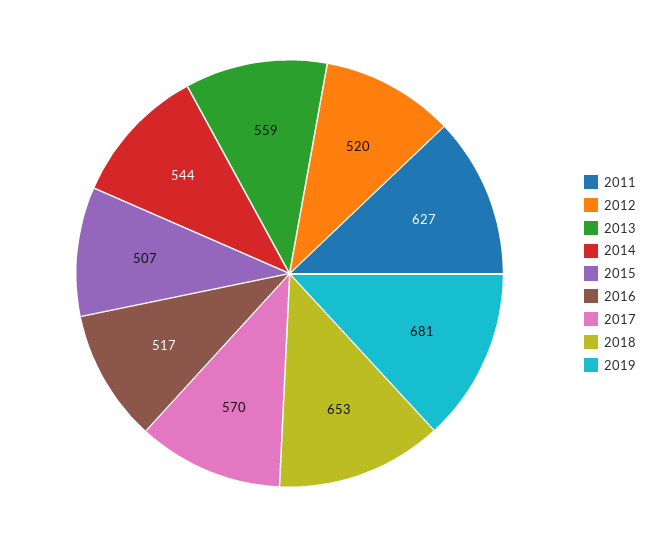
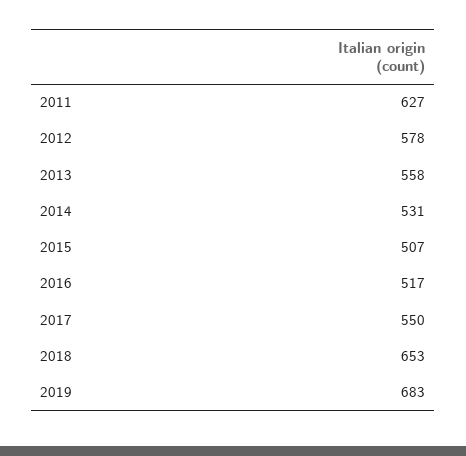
2012: 520 -> 578
2013: 559 -> 558
2014: 544 -> 531
2017: 570 -> 550
2019: 681 -> 683

